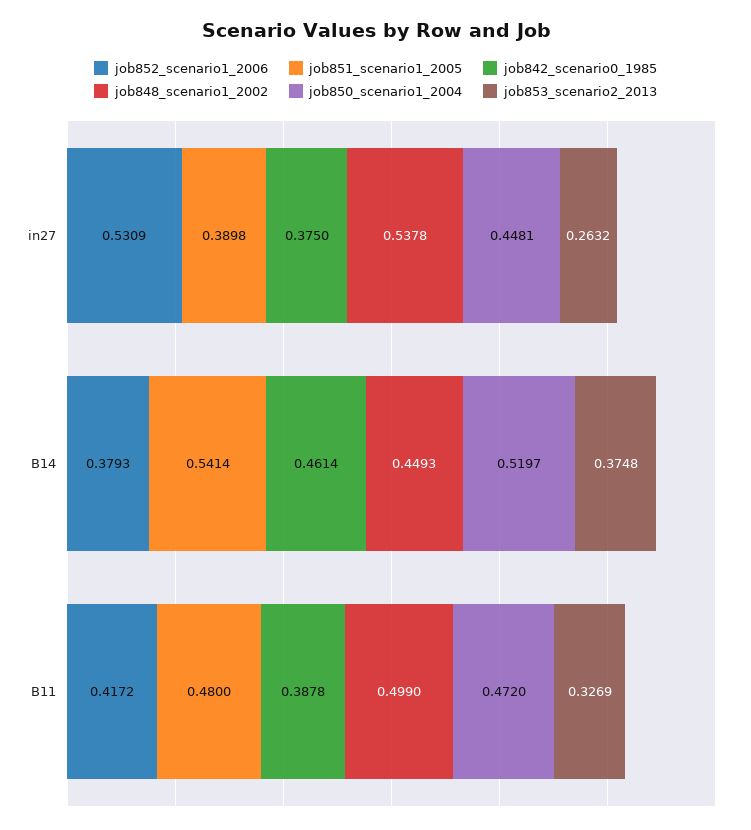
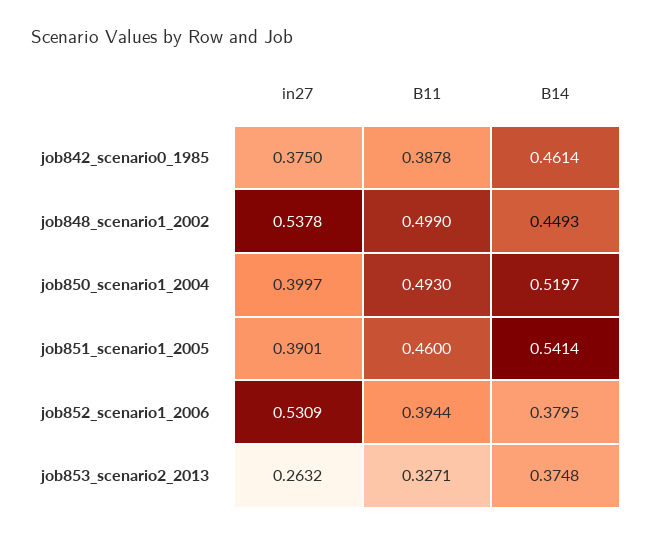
job851_scenario1_2005, in27: 0.3898 -> 0.3901
job850_scenario1_2004, in27: 0.4481 -> 0.3997
job852_scenario1_2006, B14: 0.3793 -> 0.3795
job852_scenario1_2006, B11: 0.4172 -> 0.3944
job851_scenario1_2005, B11: 0.48 -> 0.46
job850_scenario1_2004, B11: 0.472 -> 0.493
job853_scenario2_2013, B11: 0.3269 -> 0.3271

